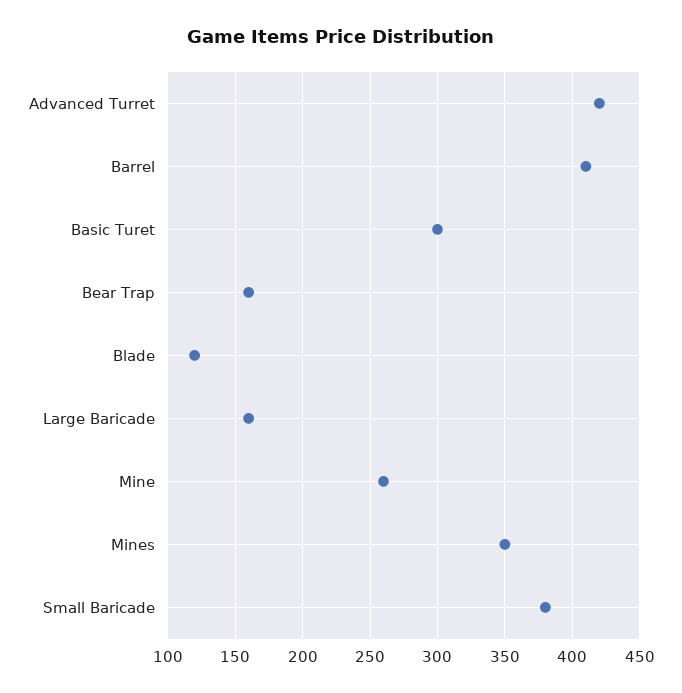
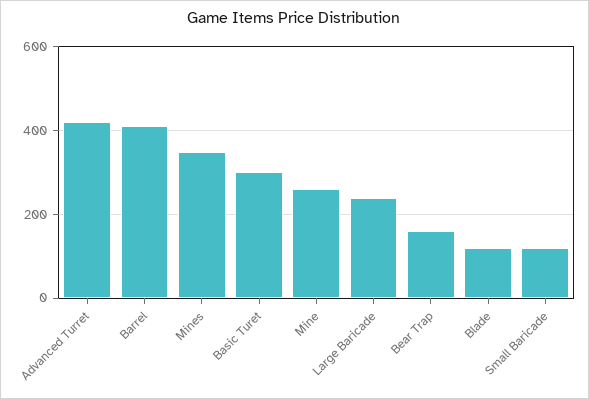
Large Baricade: 160 -> 240
Small Baricade: 380 -> 120

